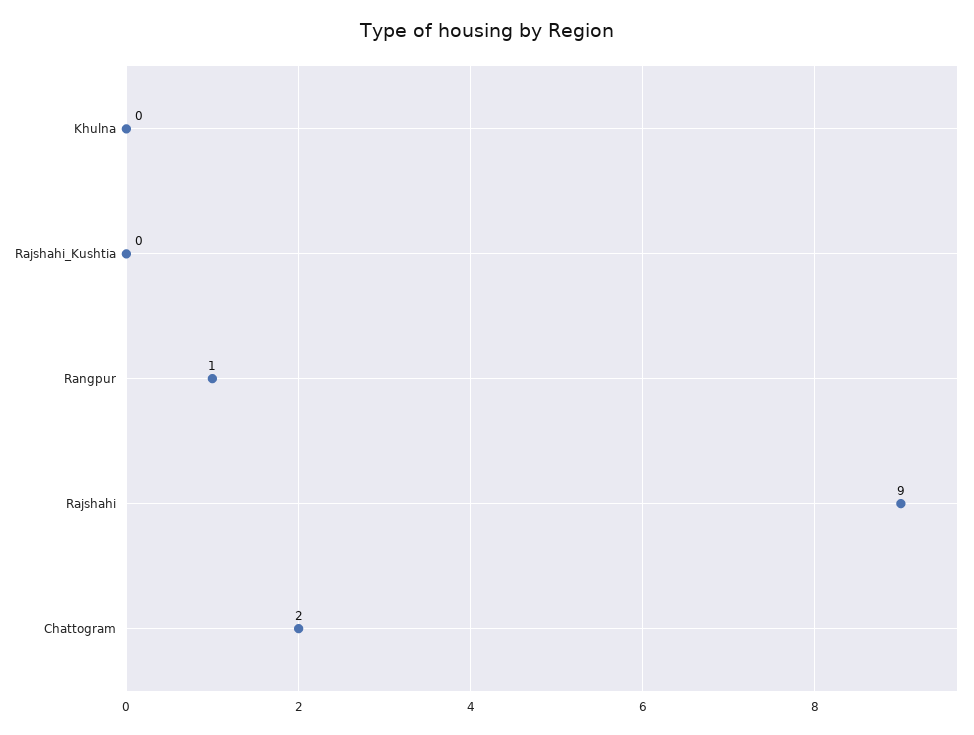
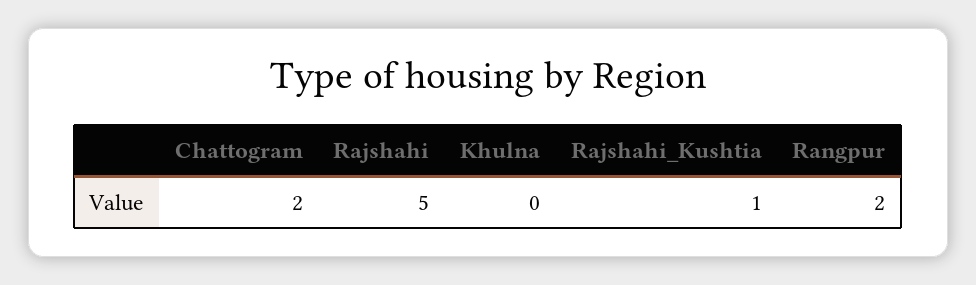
Rajshahi_Kushtia: 0 -> 1
Rangpur: 1 -> 2
Rajshahi: 9 -> 5

